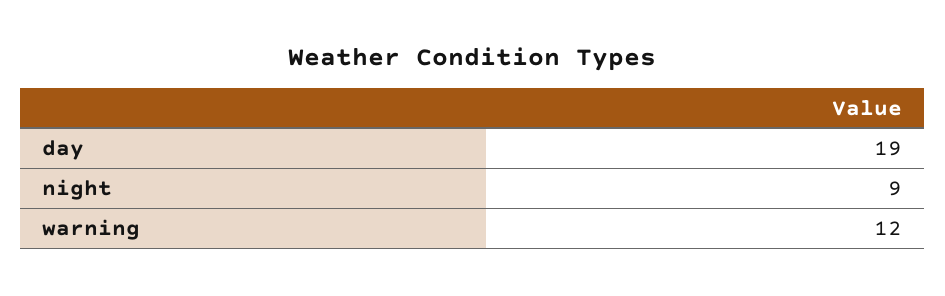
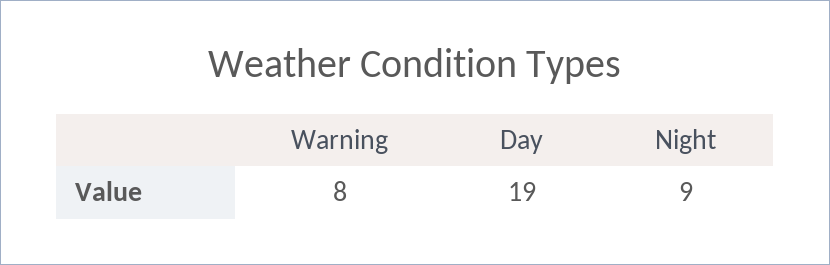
warning: 12 -> 8

